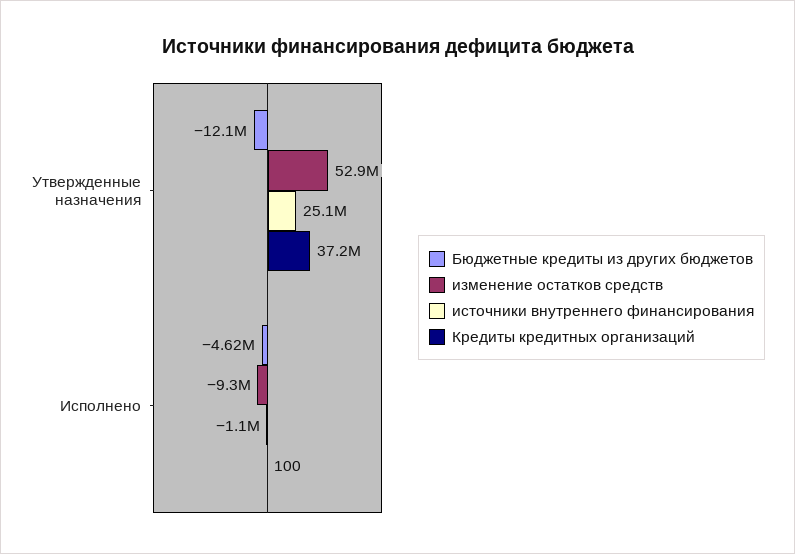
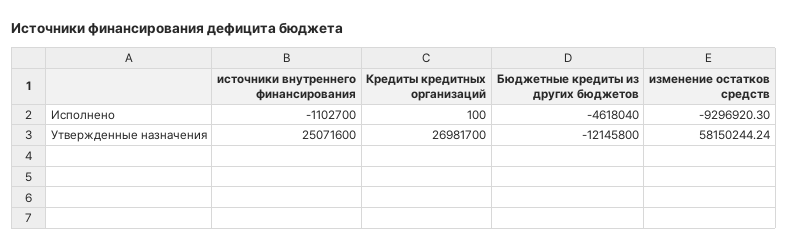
изменение остатков средств, Утвержденные назначения: 52900000 -> 58150244.24
Кредиты кредитных организаций, Утвержденные назначения: 37200000 -> 26981700

